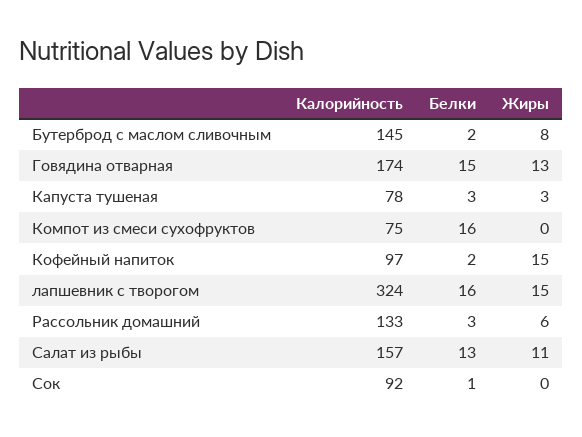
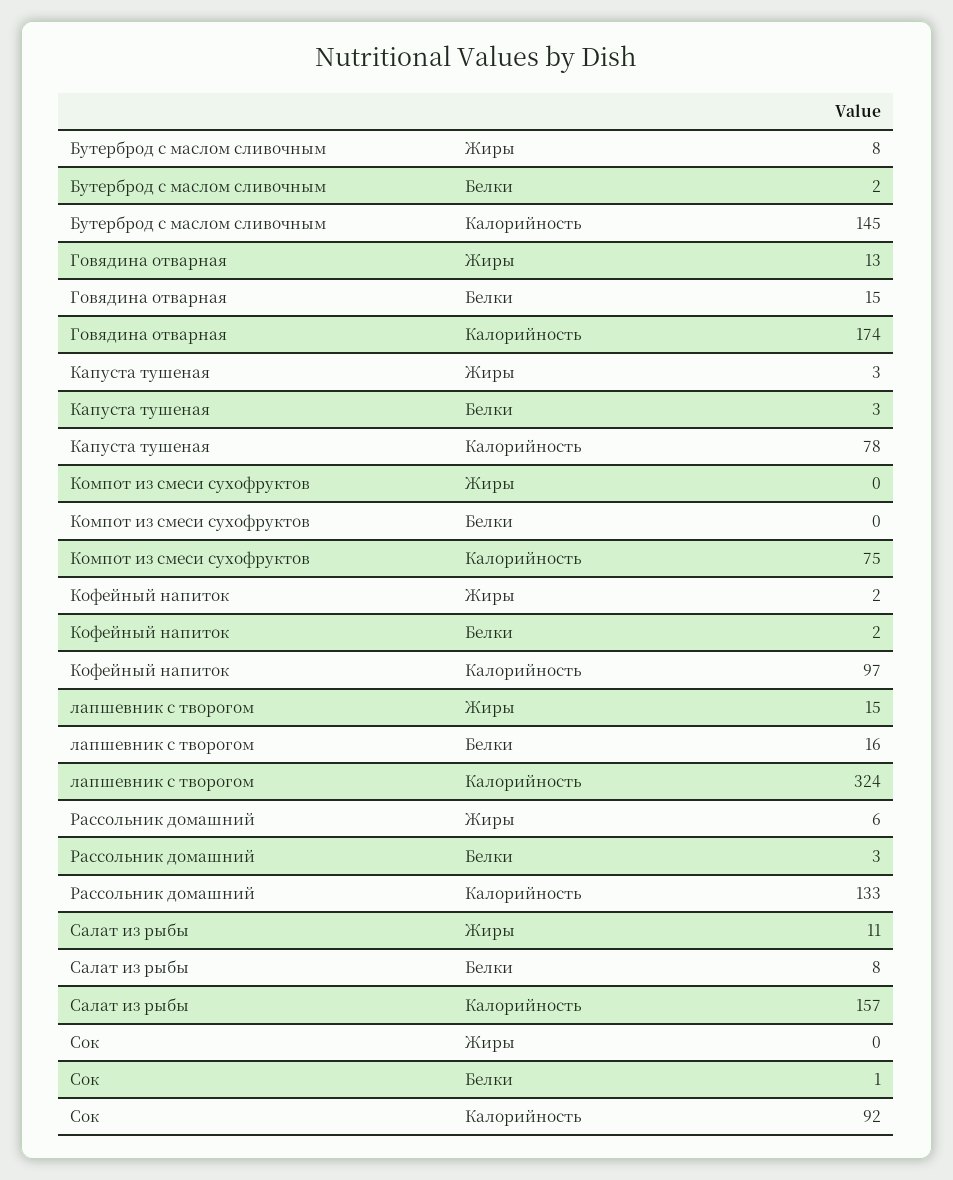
Белки, Компот из смеси сухофруктов: 16 -> 0
Жиры, Кофейный напиток: 15 -> 2
Белки, Салат из рыбы: 13 -> 8

